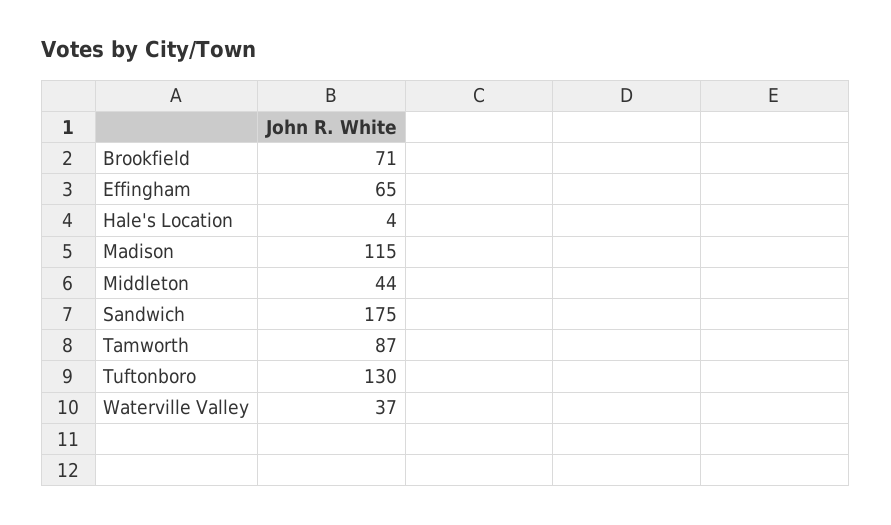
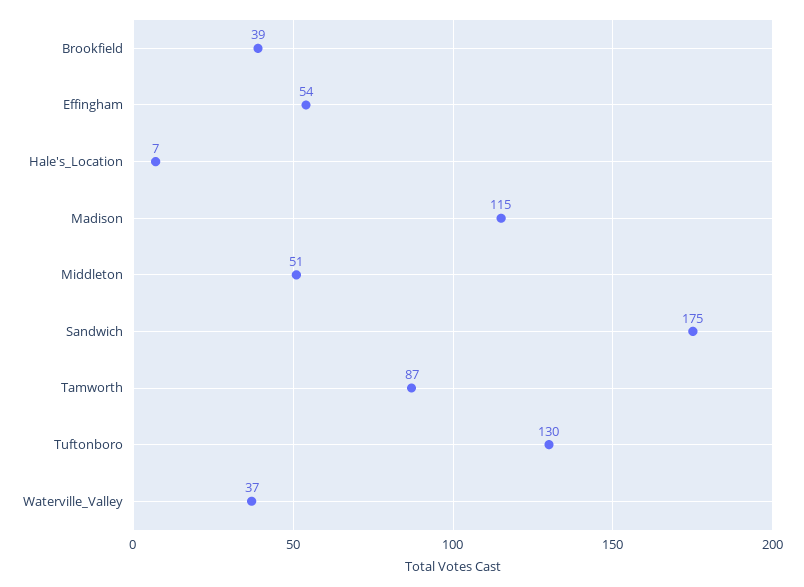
Brookfield: 71 -> 39
Effingham: 65 -> 54
Hale's Location: 4 -> 7
Middleton: 44 -> 51

